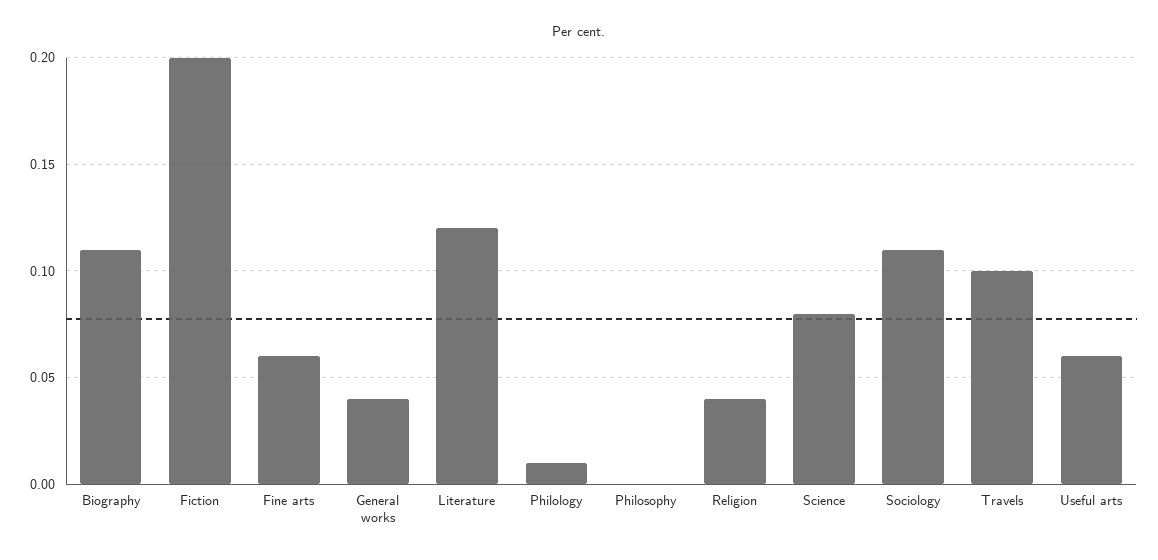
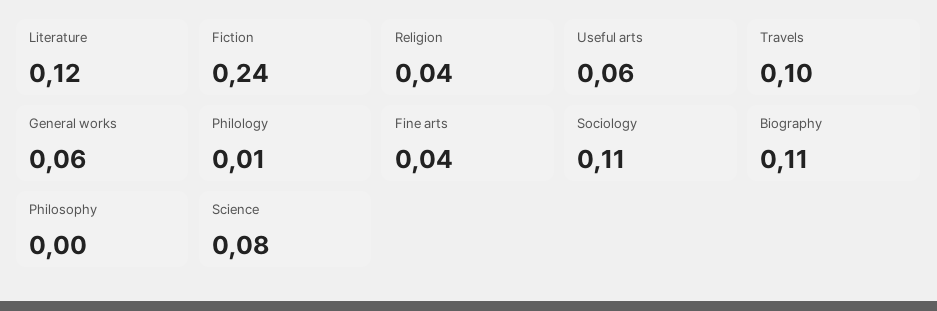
Fiction: 0.2 -> 0.24
Fine arts: 0.06 -> 0.04
General works: 0.04 -> 0.06

